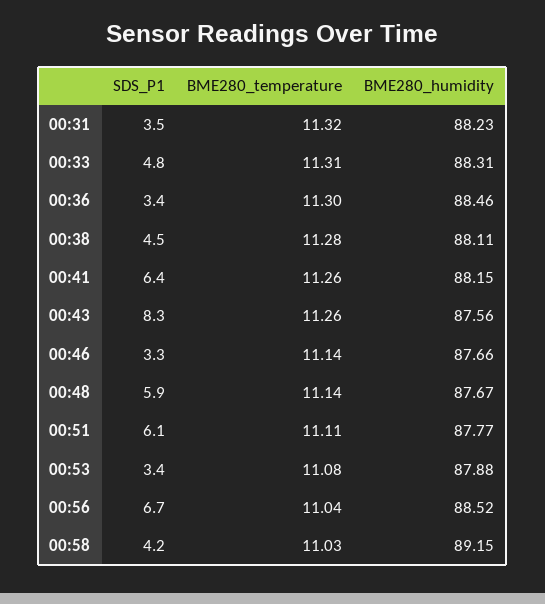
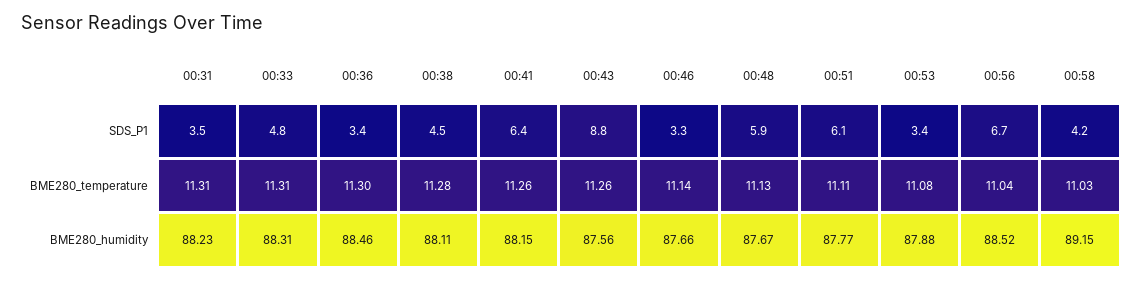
BME280_temperature, 00:31: 11.32 -> 11.31
SDS_P1, 00:43: 8.3 -> 8.8
BME280_temperature, 00:48: 11.14 -> 11.13

